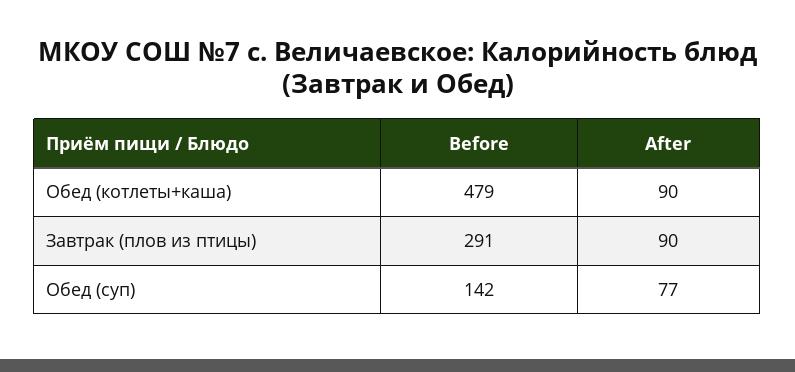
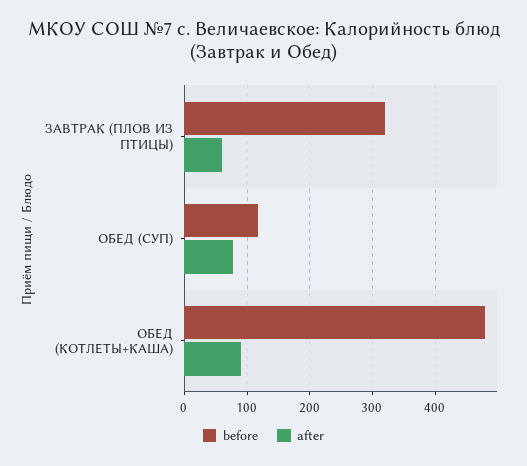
Before, Завтрак (плов из птицы): 291 -> 320
After, Завтрак (плов из птицы): 90 -> 60
Before, Обед (суп): 142 -> 120

